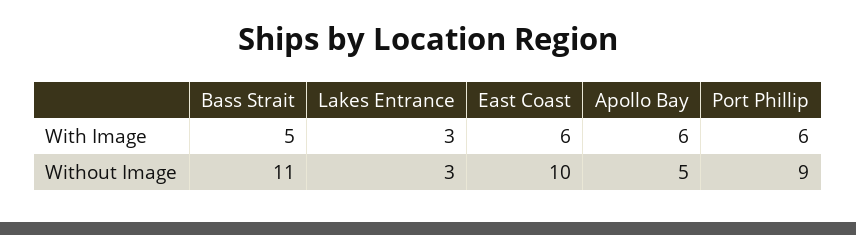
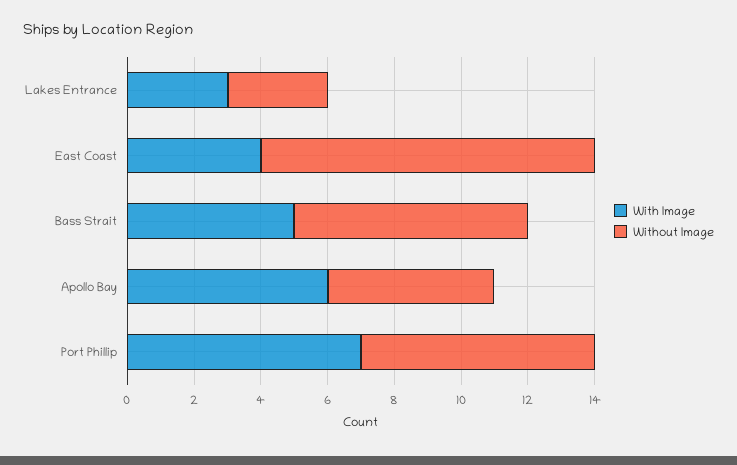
With Image, East Coast: 6 -> 4
With Image, Port Phillip: 6 -> 7
Without Image, Bass Strait: 11 -> 7
Without Image, Port Phillip: 9 -> 7

